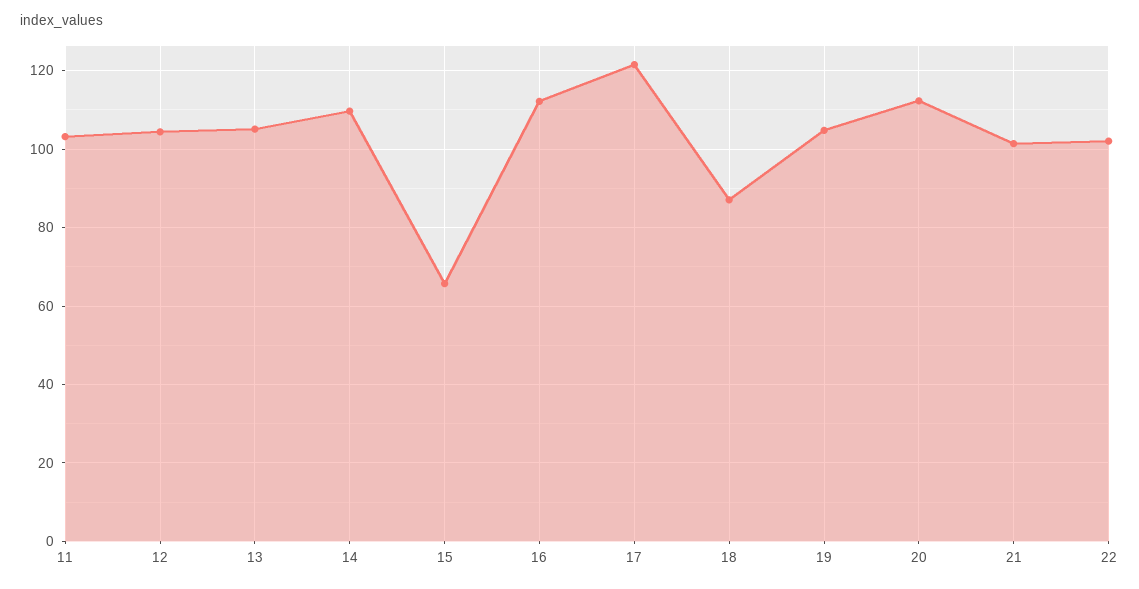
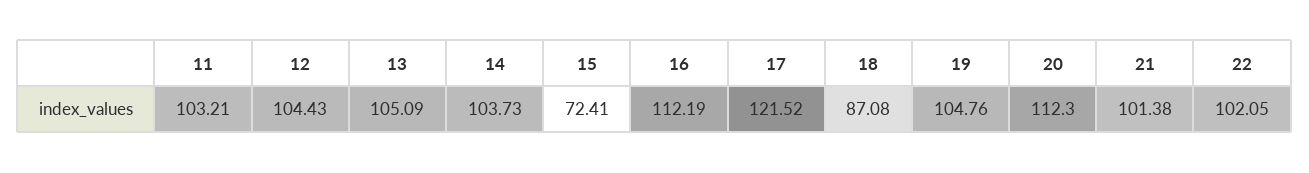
14: 110 -> 103.73
15: 66 -> 72.41

